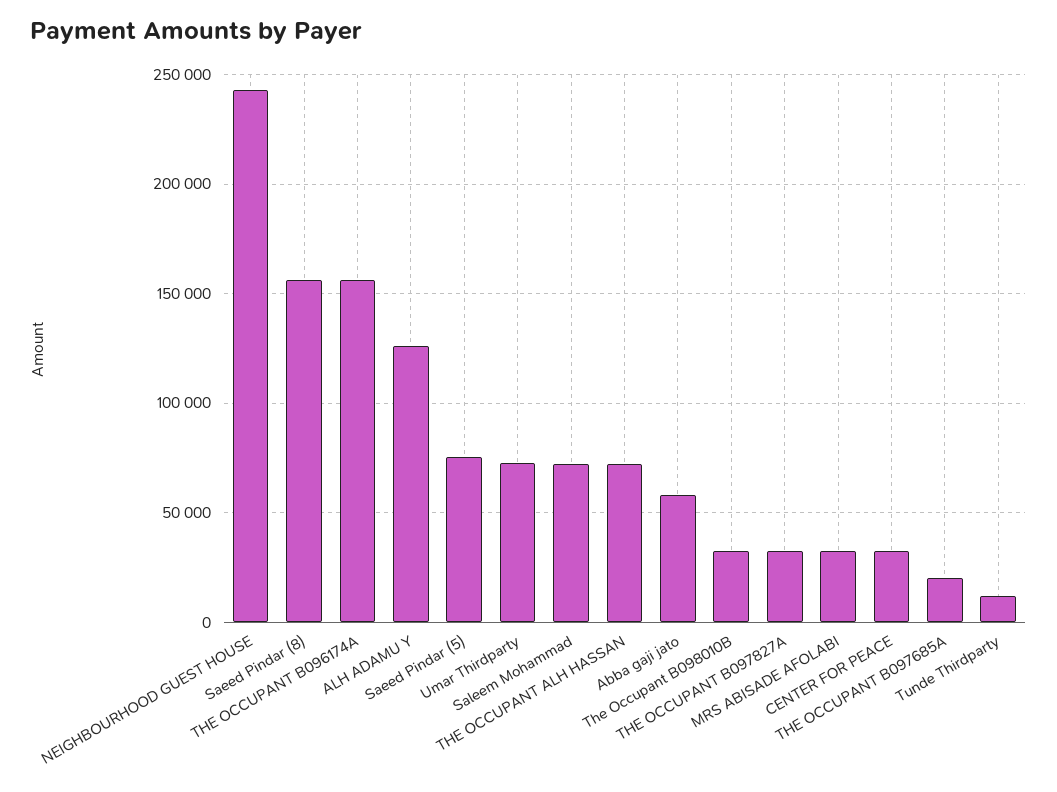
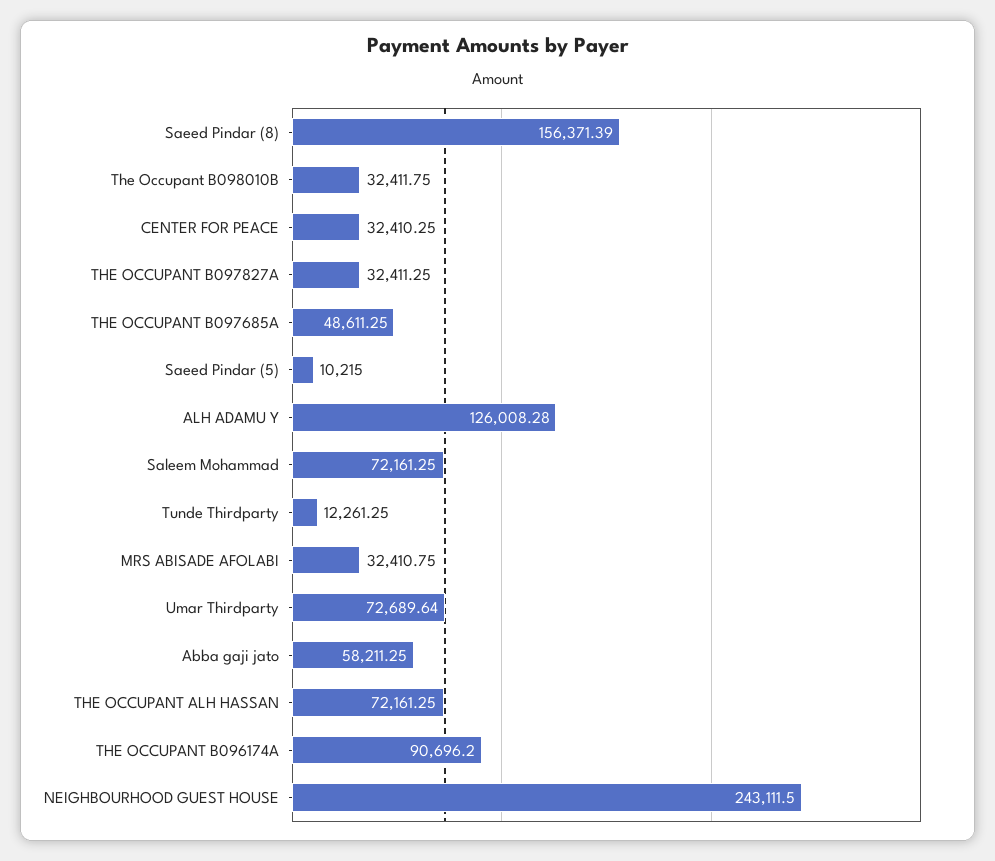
THE OCCUPANT B096174A: 155000 -> 90696.2
Saeed Pindar (5): 75000 -> 10215
THE OCCUPANT B097685A: 20000 -> 48611.25

